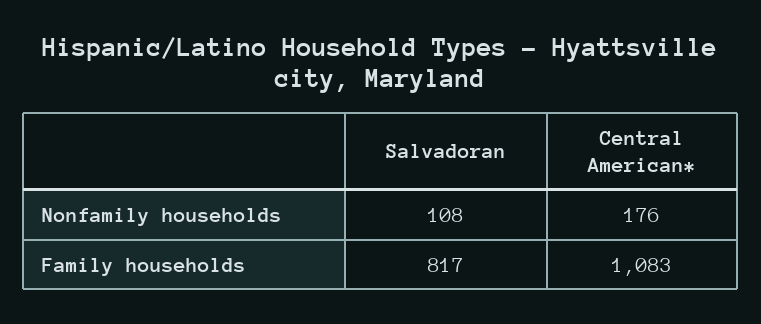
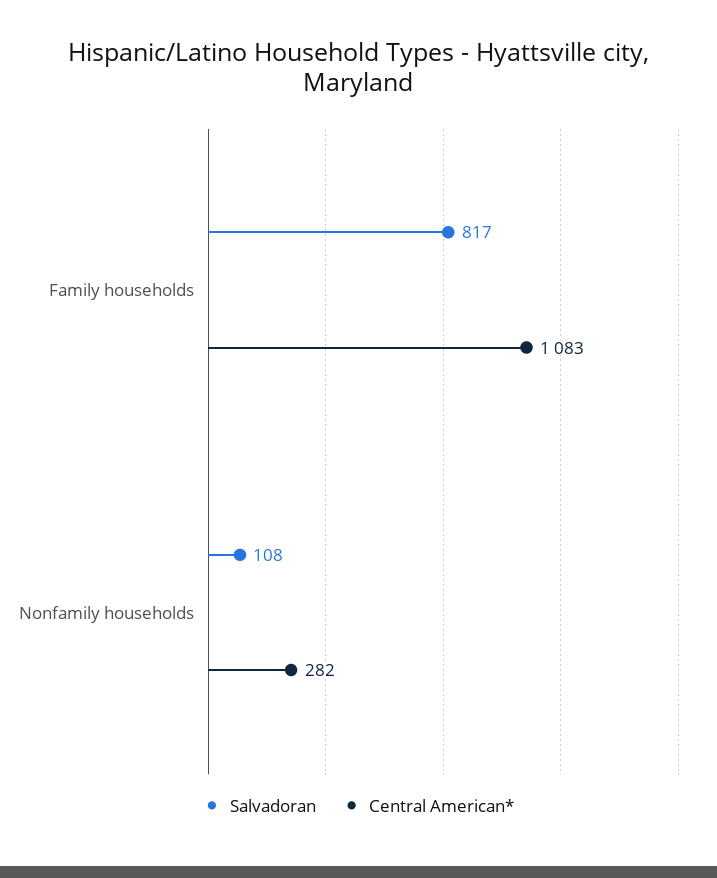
Central American*, Nonfamily households: 176 -> 282

